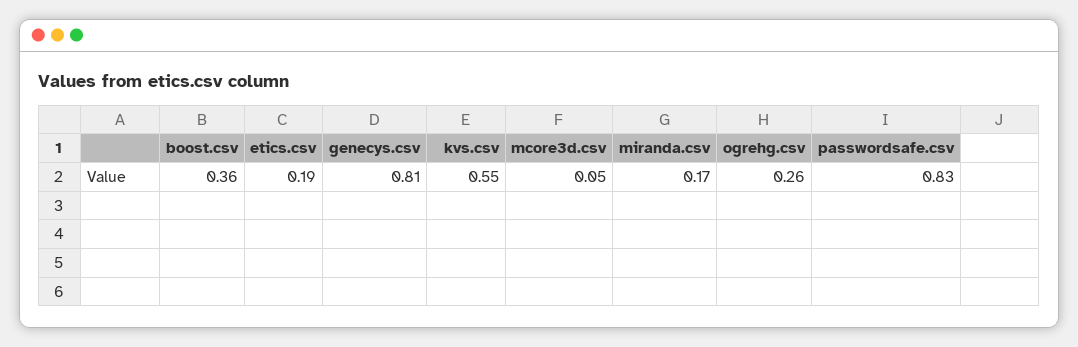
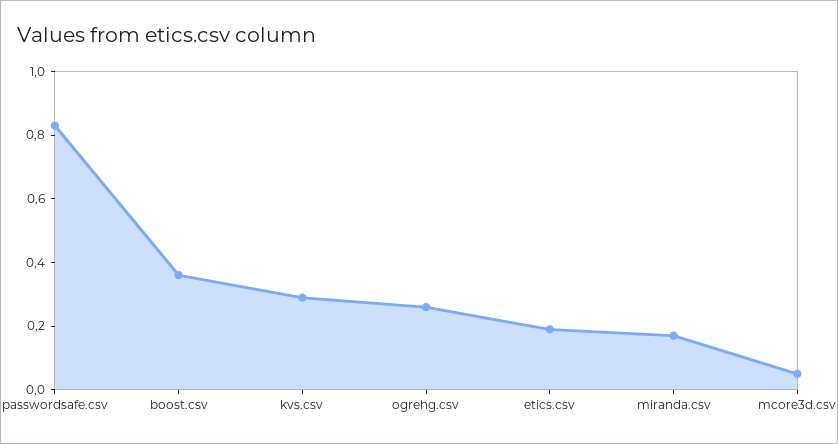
genecys.csv: 0.81 -> none
kvs.csv: 0.55 -> 0.3

